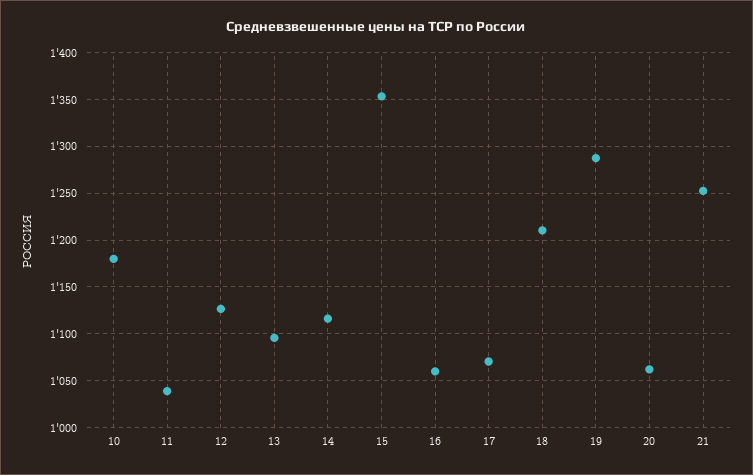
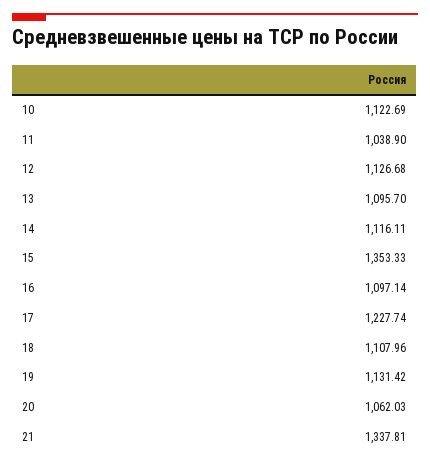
10: 1180 -> 1122.69
16: 1060 -> 1097.14
17: 1070 -> 1227.74
18: 1210 -> 1107.96
19: 1290 -> 1131.42
21: 1250 -> 1337.81

